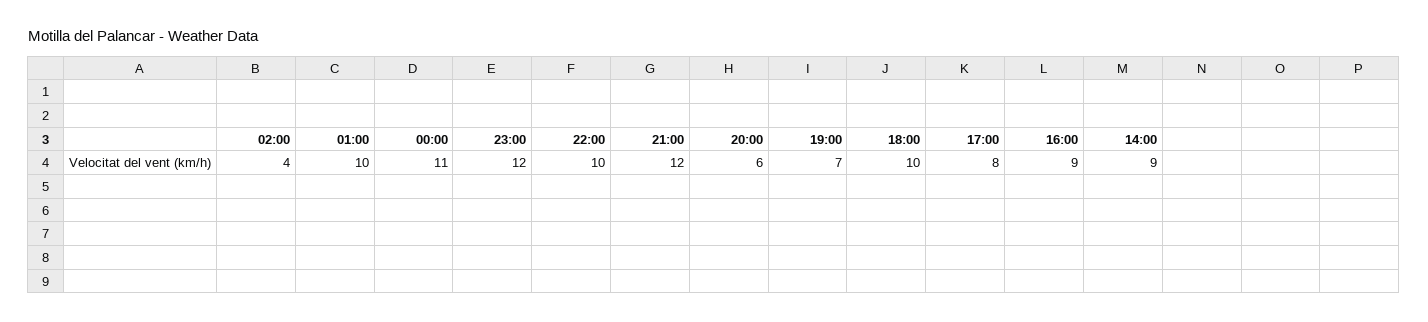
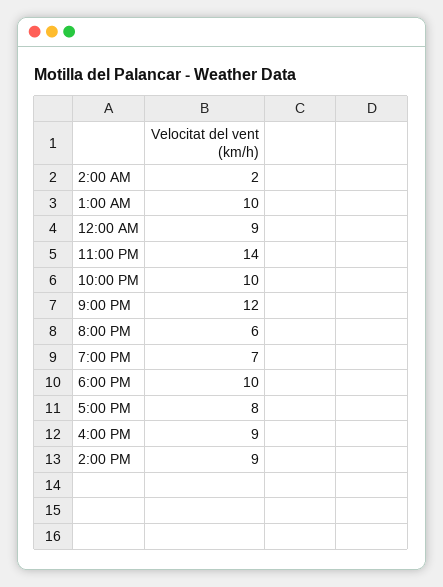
02:00: 4 -> 2
00:00: 11 -> 9
23:00: 12 -> 14

